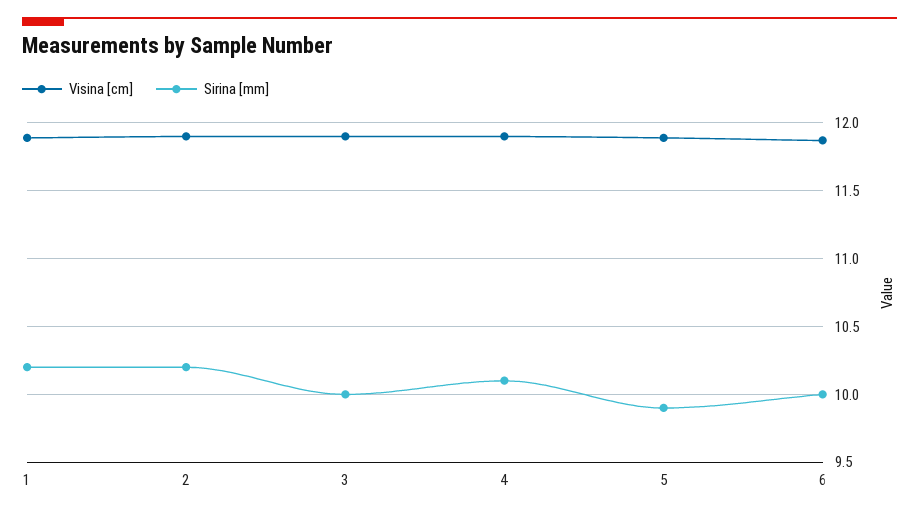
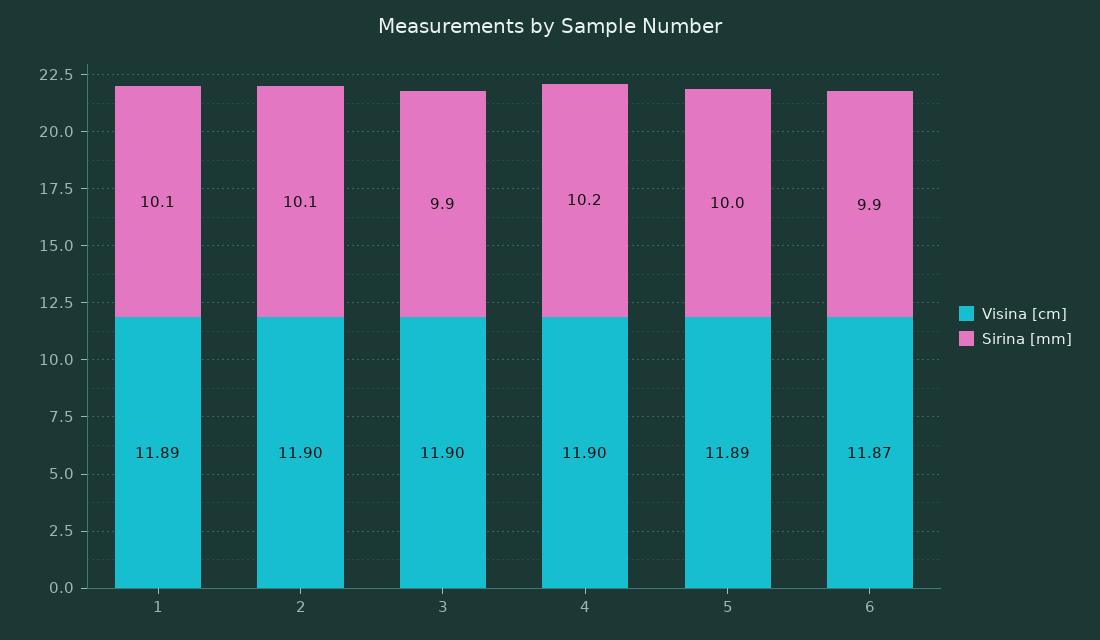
Sirina [mm], 1: 10.2 -> 10.1
Sirina [mm], 2: 10.2 -> 10.1
Sirina [mm], 3: 10 -> 9.9
Sirina [mm], 4: 10.1 -> 10.2
Sirina [mm], 5: 9.9 -> 10
Sirina [mm], 6: 10 -> 9.9

